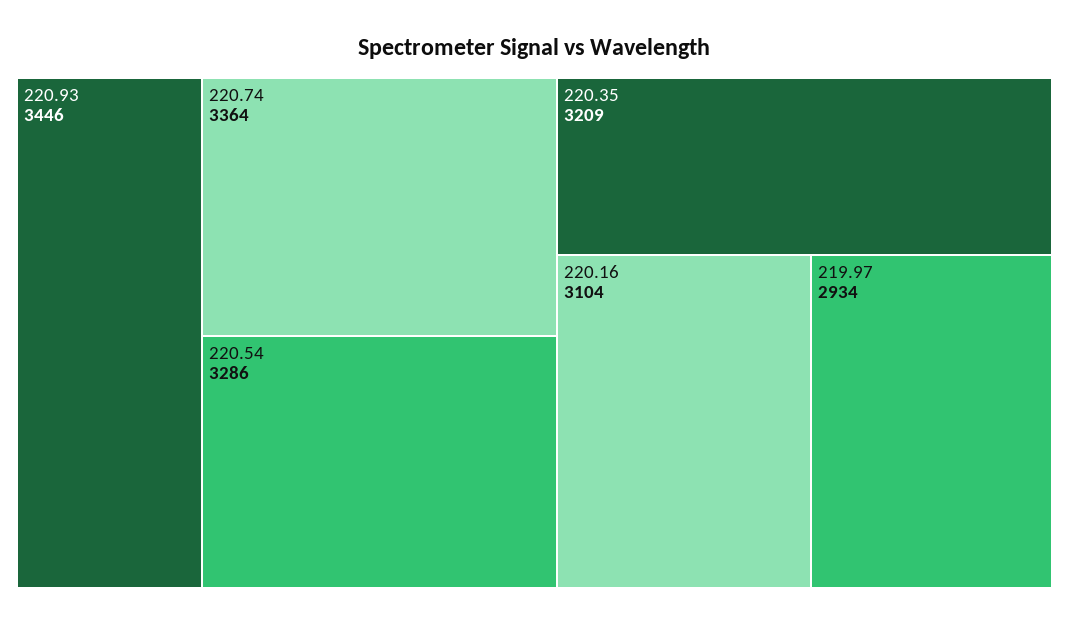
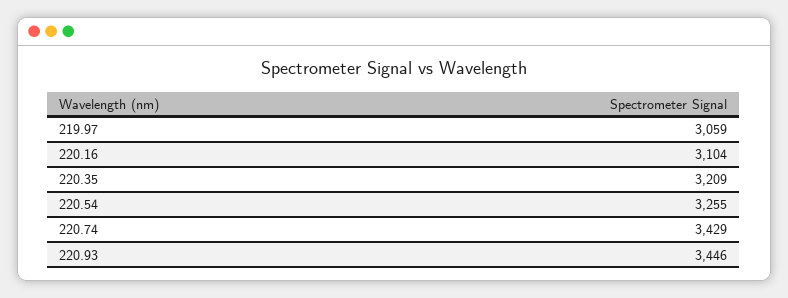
220.74: 3364 -> 3429
220.54: 3286 -> 3255
219.97: 2934 -> 3059

